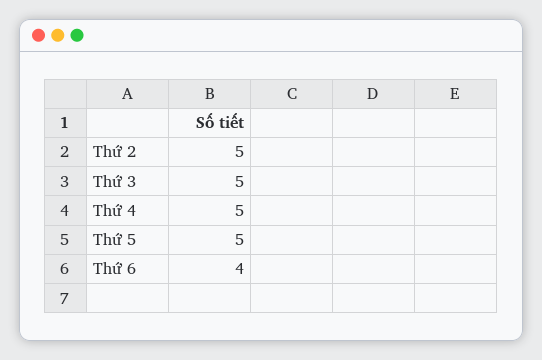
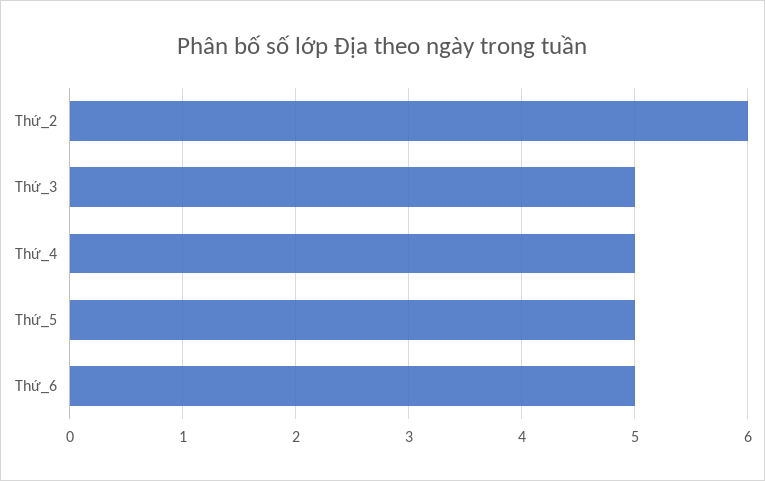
Thứ 2: 5 -> 6
Thứ 6: 4 -> 5

